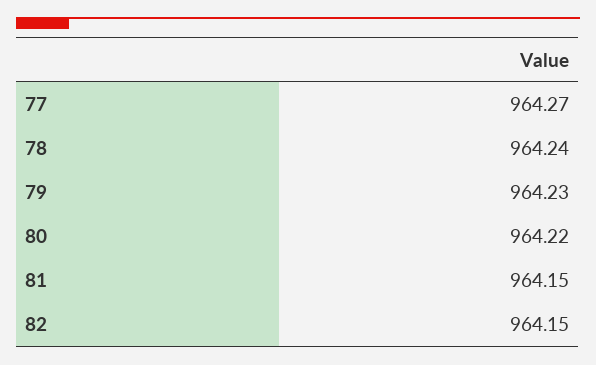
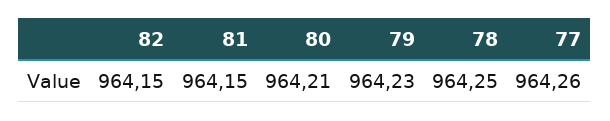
77: 964.27 -> 964.26
78: 964.24 -> 964.25
80: 964.22 -> 964.21

